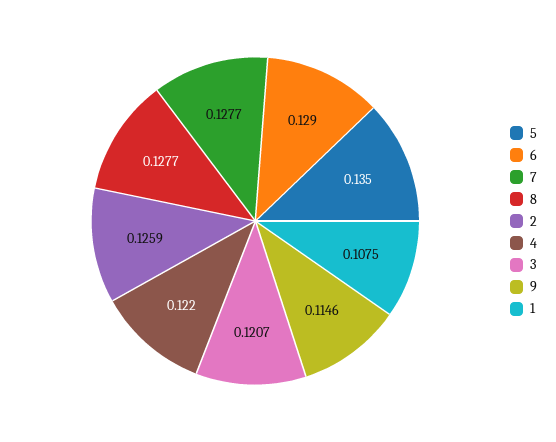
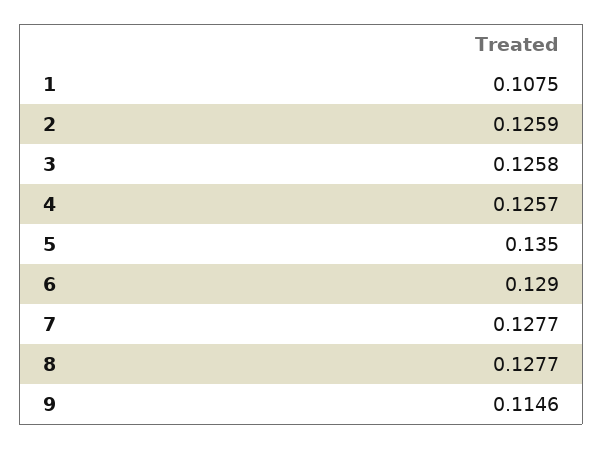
4: 0.122 -> 0.1257
3: 0.1207 -> 0.1258

